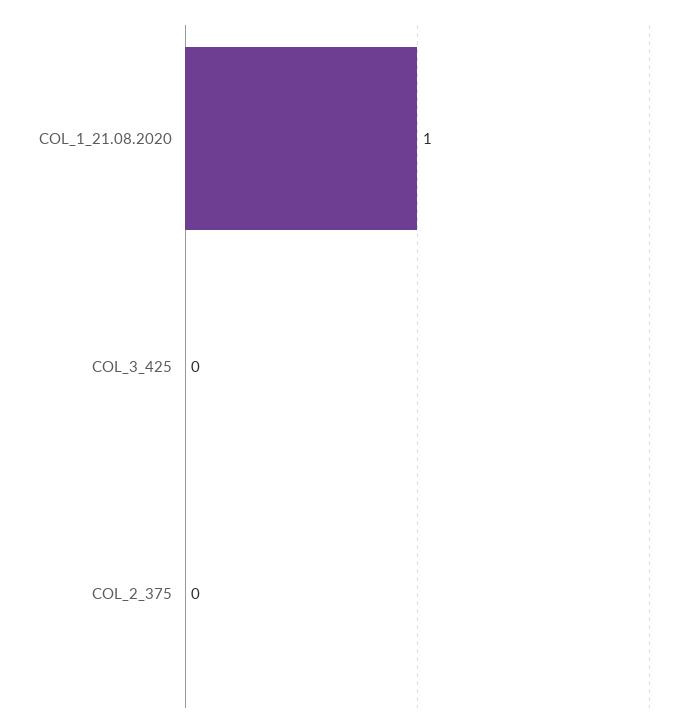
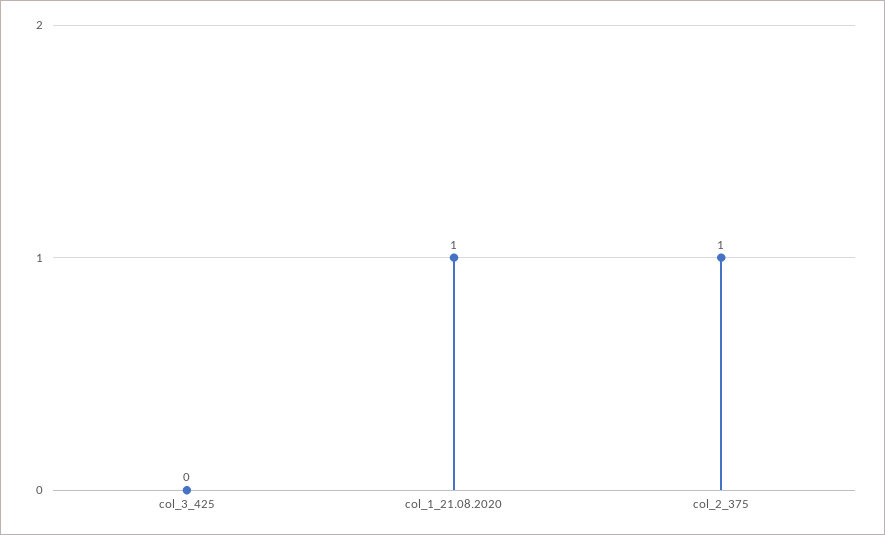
COL_2_375: 0 -> 1

